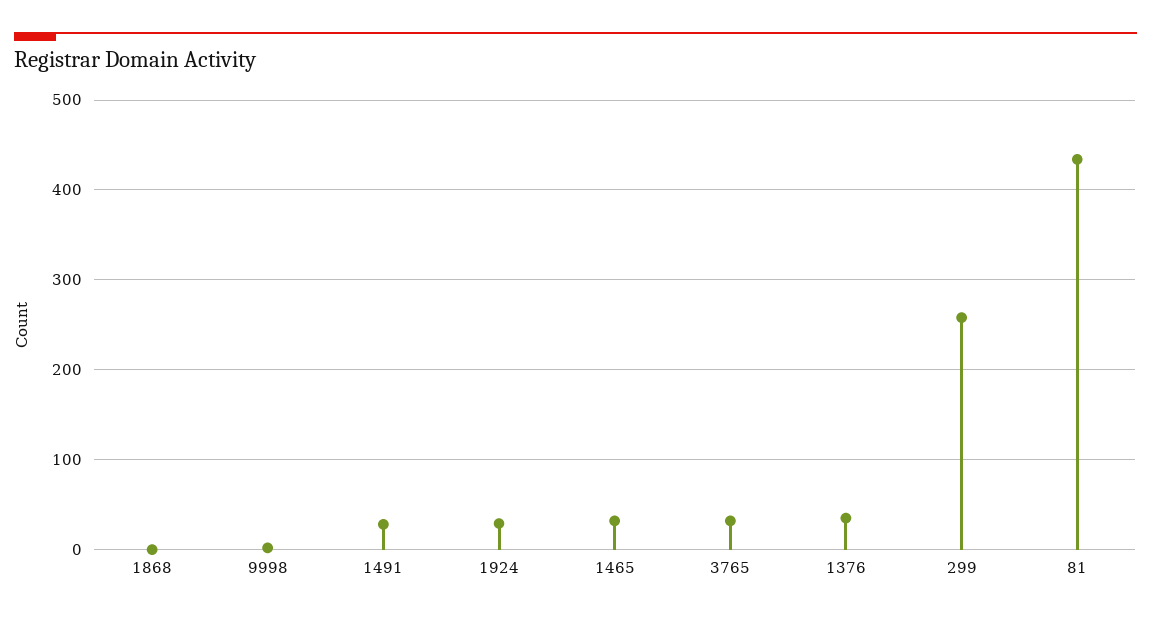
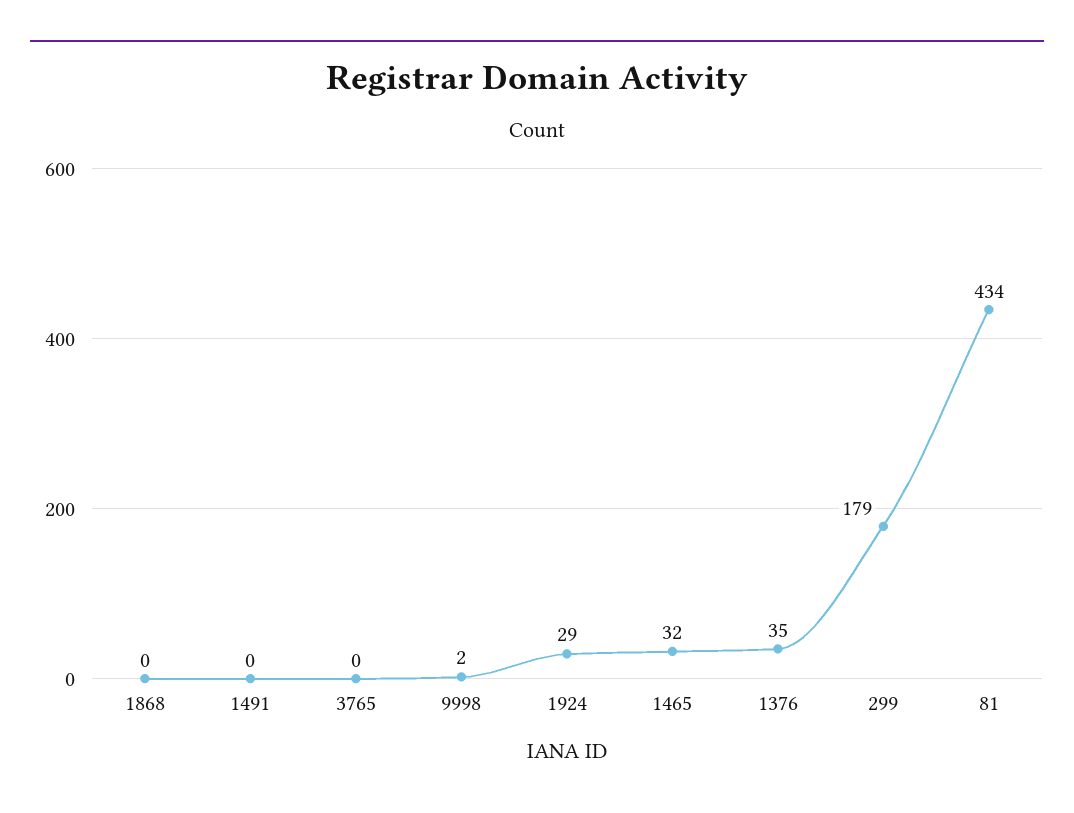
1491: 30 -> 0
3765: 30 -> 0
299: 260 -> 179

